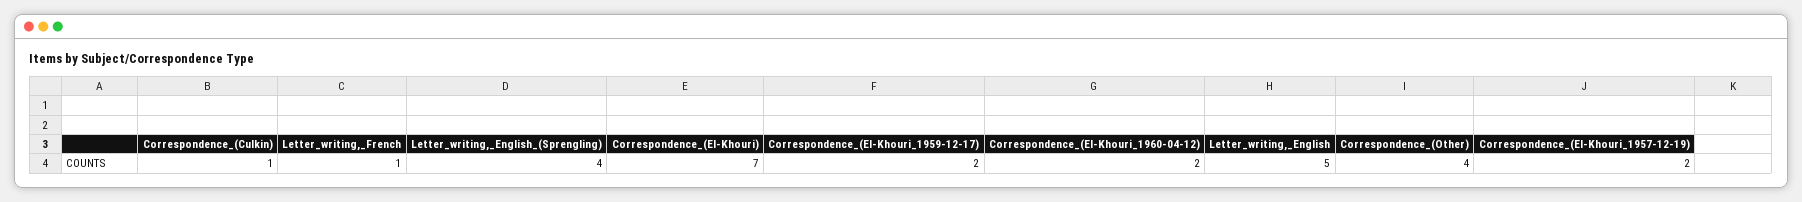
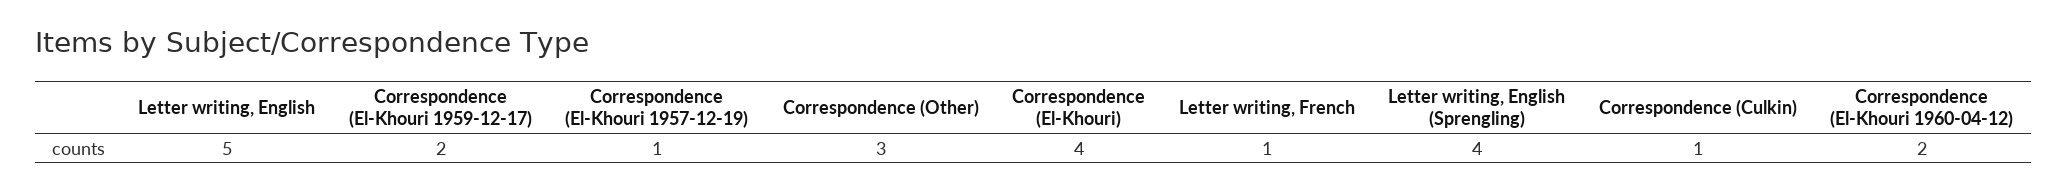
Correspondence_(El-Khouri): 7 -> 4
Correspondence_(Other): 4 -> 3
Correspondence_(El-Khouri_1957-12-19): 2 -> 1

